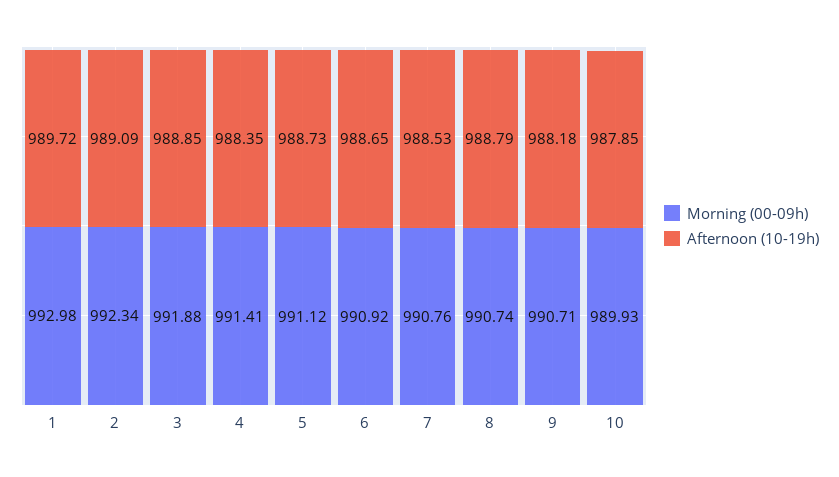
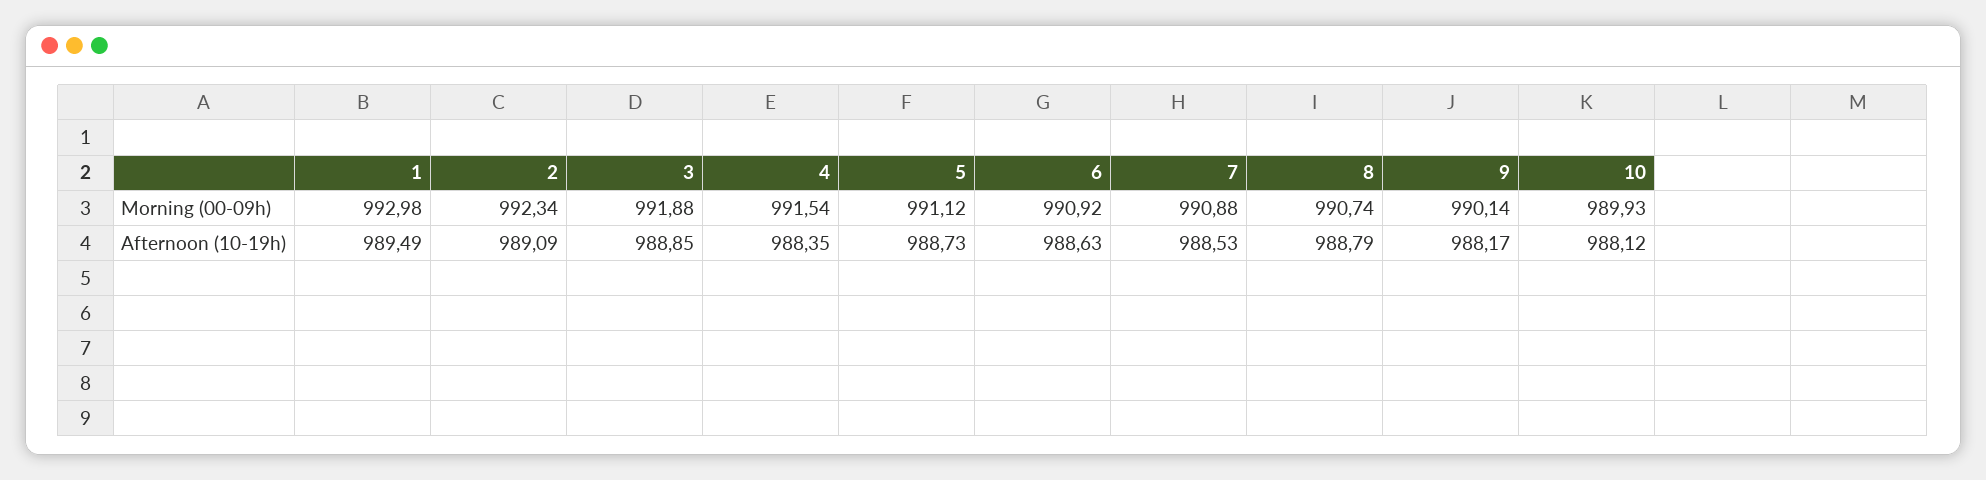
Afternoon (10-19h), 1: 989.72 -> 989.49
Morning (00-09h), 4: 991.41 -> 991.54
Afternoon (10-19h), 6: 988.65 -> 988.63
Morning (00-09h), 7: 990.76 -> 990.88
Morning (00-09h), 9: 990.71 -> 990.14
Afternoon (10-19h), 9: 988.18 -> 988.17
Afternoon (10-19h), 10: 987.85 -> 988.12

